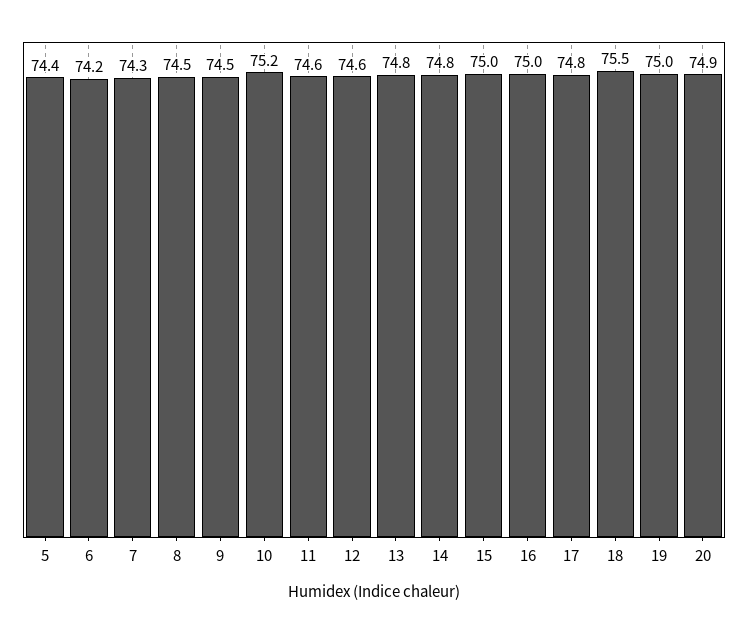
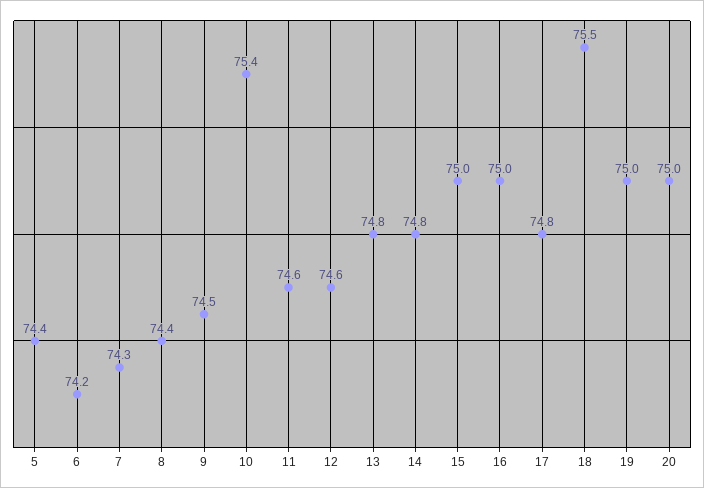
8: 74.5 -> 74.4
10: 75.2 -> 75.4
20: 74.9 -> 75

